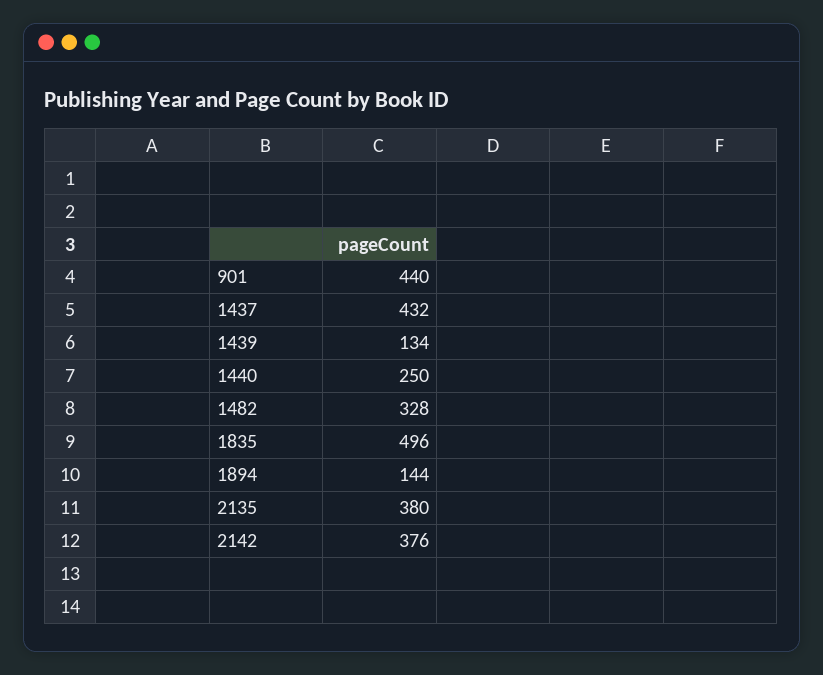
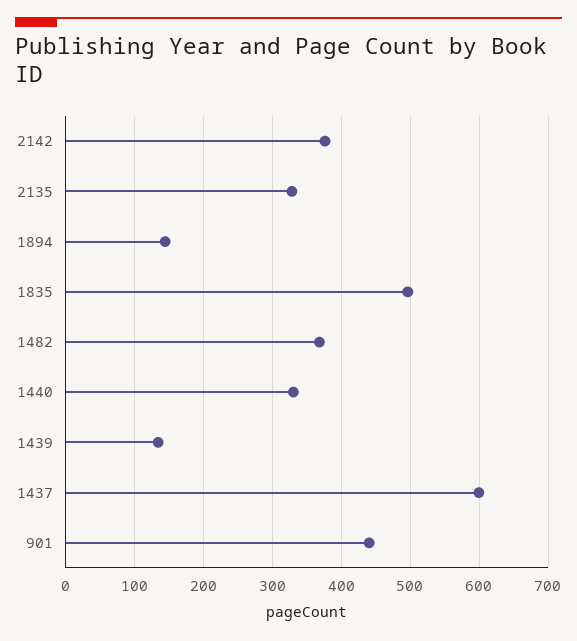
1437: 432 -> 600
1440: 250 -> 330
1482: 328 -> 370
2135: 380 -> 330

